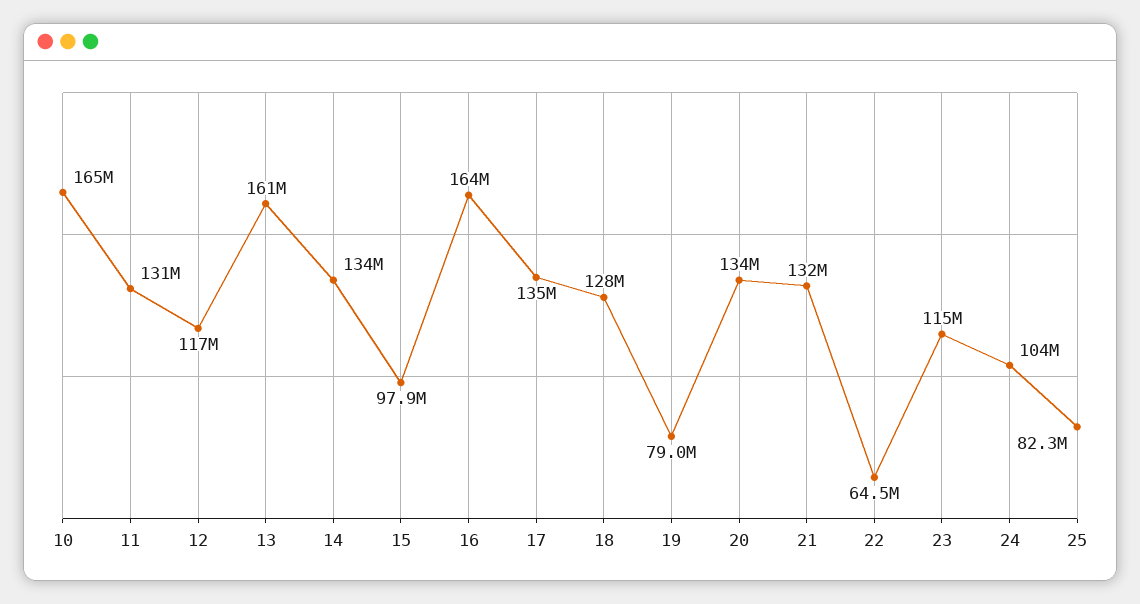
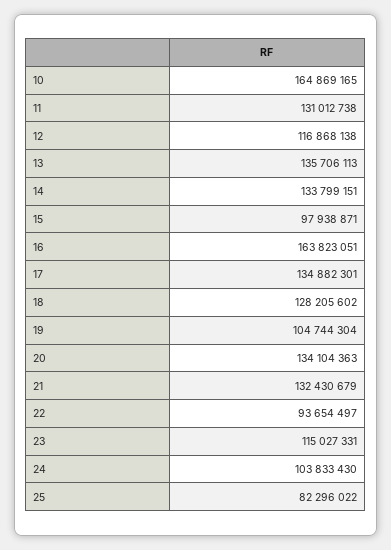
13: 161000000 -> 135706113
19: 79000000 -> 104744304
22: 64500000 -> 93654497

